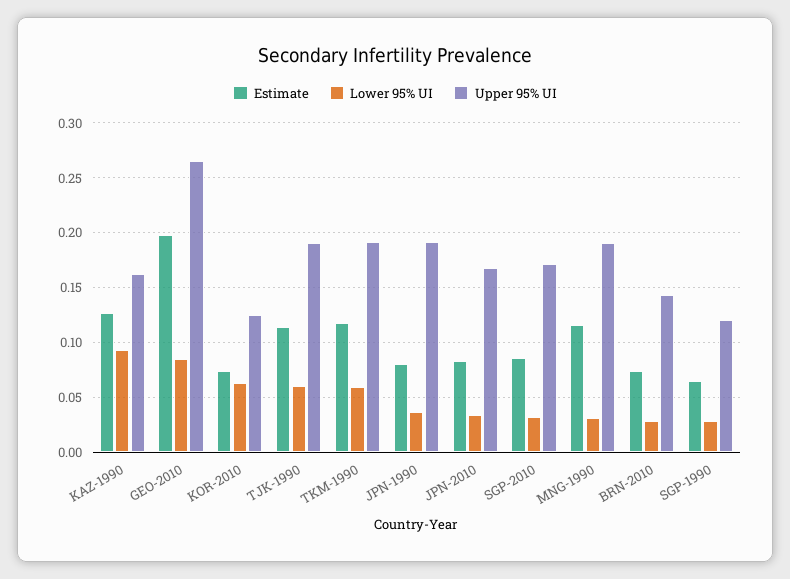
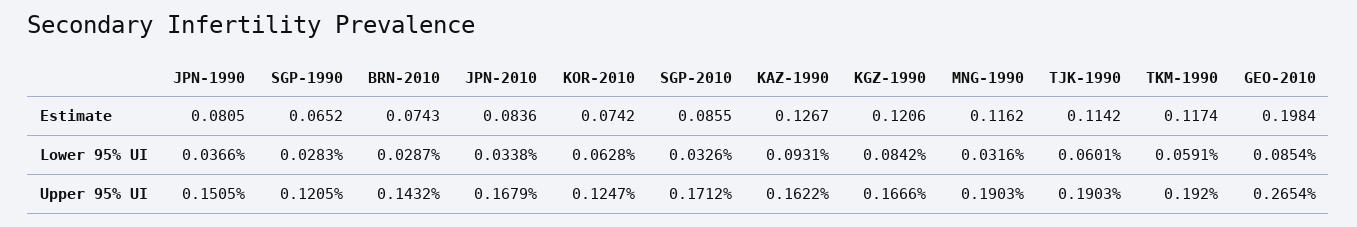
Upper 95% UI, JPN-1990: 0.19 -> 0.1505
Estimate, KGZ-1990: none -> 0.1206
Lower 95% UI, KGZ-1990: none -> 0.0842
Upper 95% UI, KGZ-1990: none -> 0.1666

